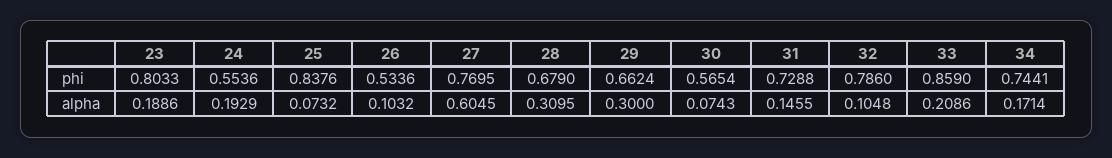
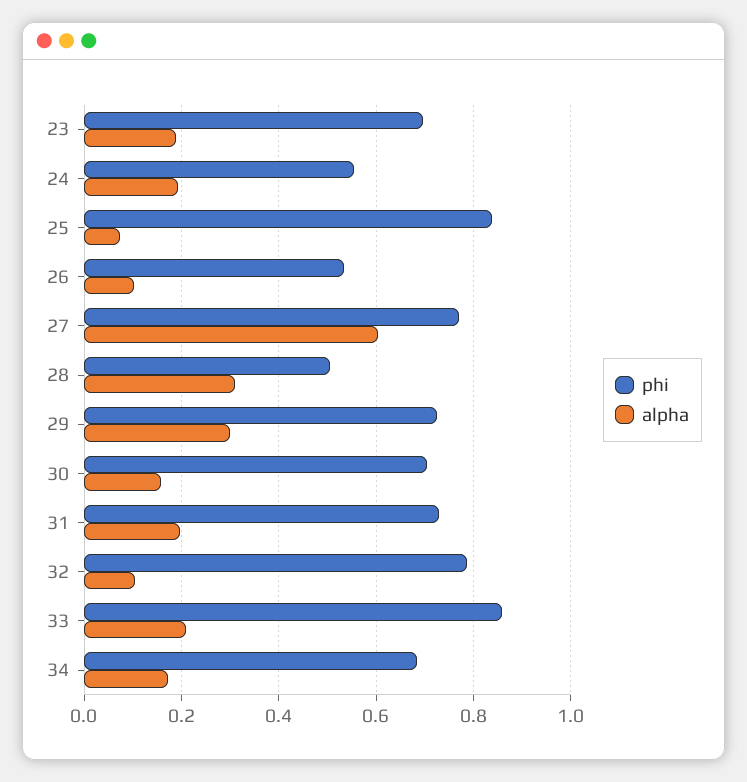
phi, 23: 0.8033 -> 0.7
phi, 28: 0.679 -> 0.5
phi, 29: 0.6624 -> 0.72
phi, 30: 0.5654 -> 0.7
phi, 34: 0.7441 -> 0.68
alpha, 30: 0.0743 -> 0.16
alpha, 31: 0.1455 -> 0.2

